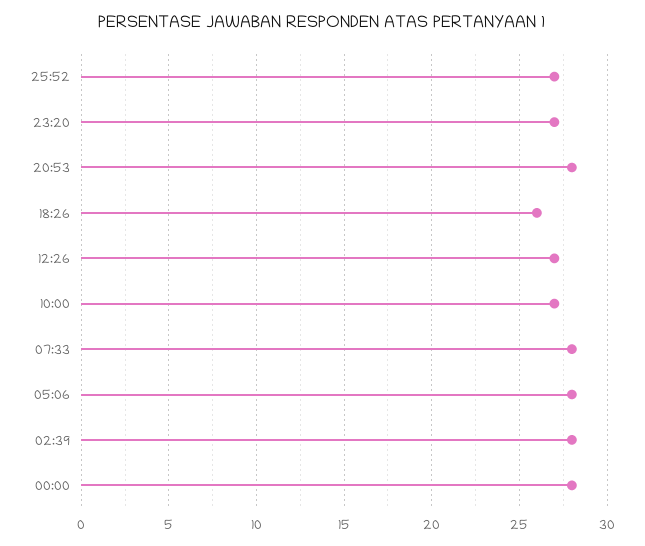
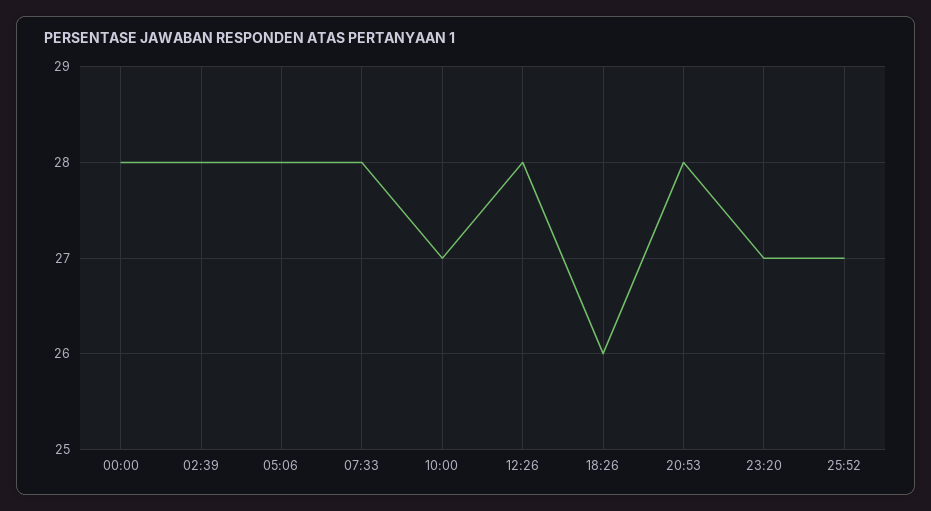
12:26: 27 -> 28

